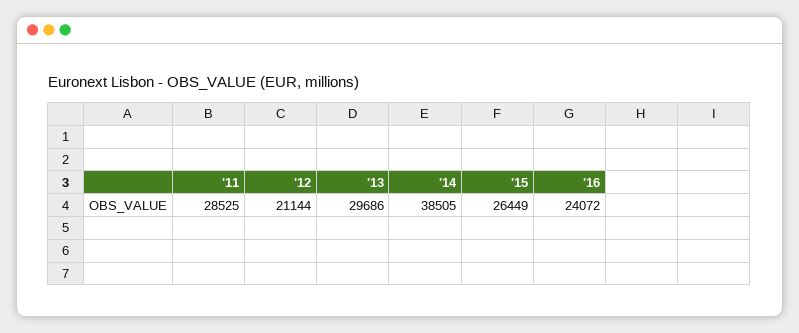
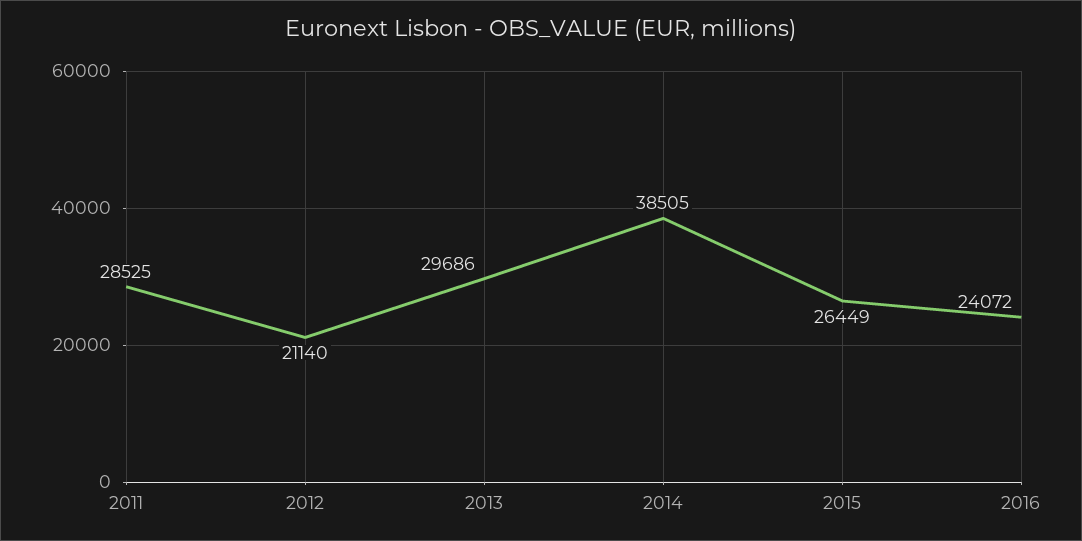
'12: 21144 -> 21140

